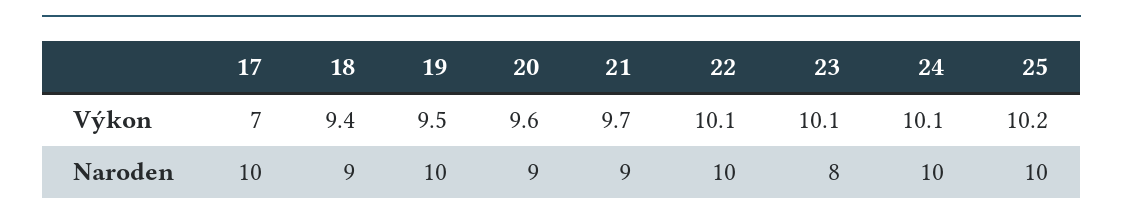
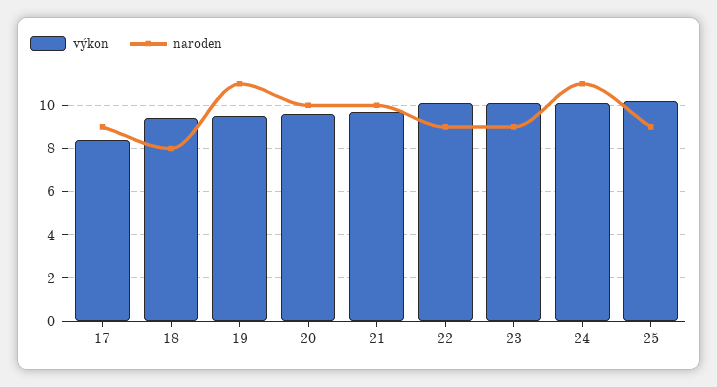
Výkon, 17: 7 -> 8.5
Naroden, 17: 10 -> 9
Naroden, 18: 9 -> 8
Naroden, 19: 10 -> 11
Naroden, 20: 9 -> 10
Naroden, 21: 9 -> 10
Naroden, 22: 10 -> 9
Naroden, 23: 8 -> 9
Naroden, 24: 10 -> 11
Naroden, 25: 10 -> 9

